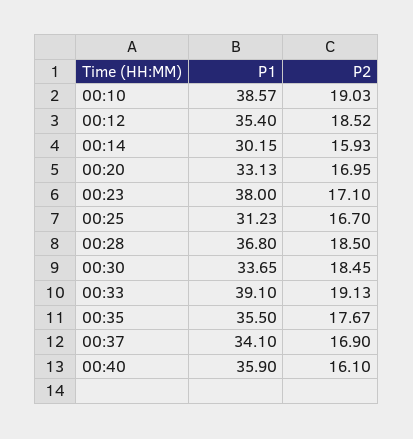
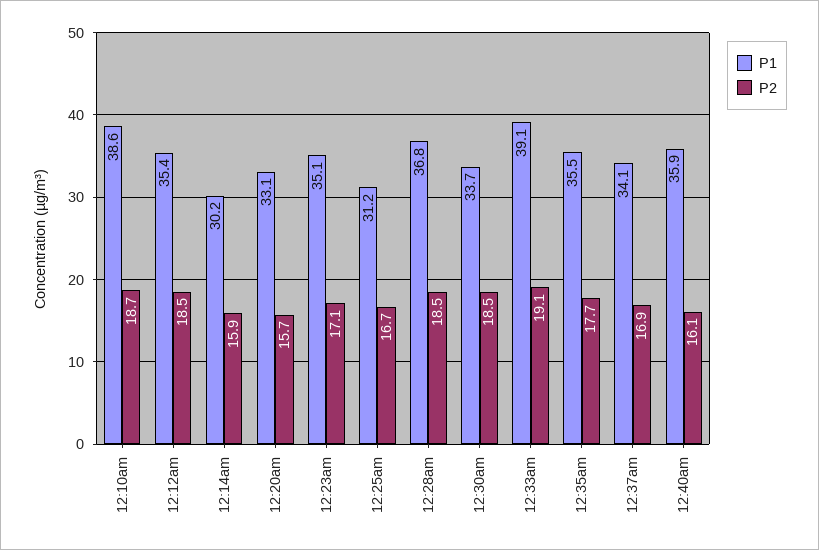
P2, 00:10: 19.03 -> 18.7
P2, 00:20: 16.95 -> 15.7
P1, 00:23: 38 -> 35.1

